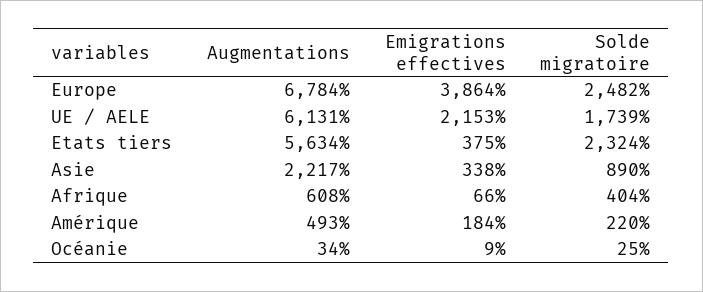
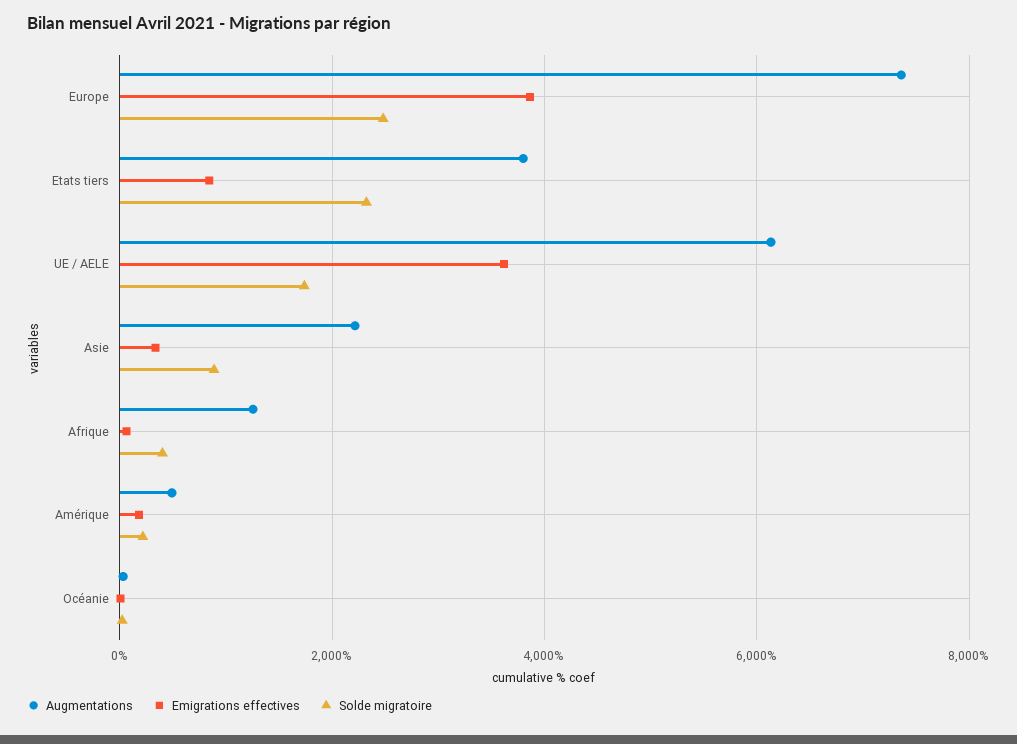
Augmentations, Europe: 6784 -> 7400
Emigrations effectives, UE / AELE: 2153 -> 3600
Augmentations, Etats tiers: 5634 -> 3800
Emigrations effectives, Etats tiers: 375 -> 800
Augmentations, Afrique: 608 -> 1200

